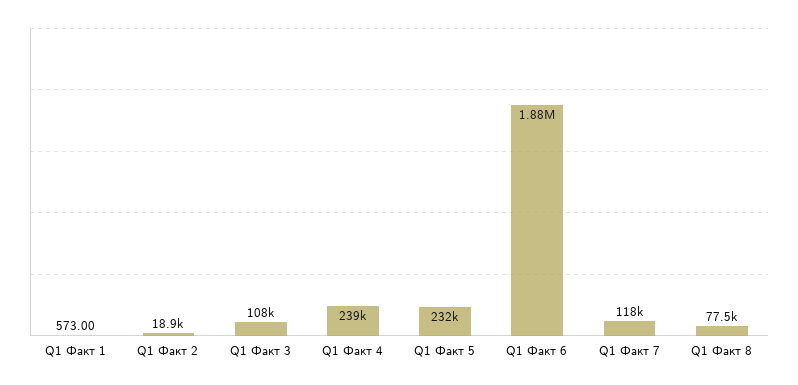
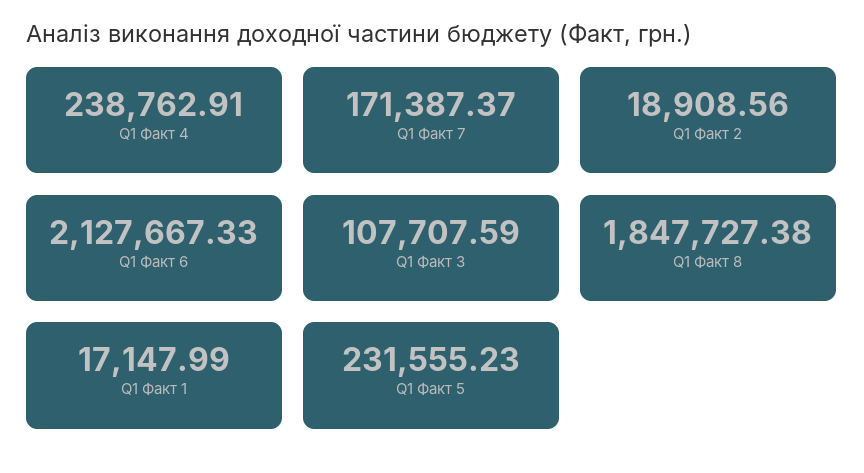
Q1 Факт 1: 573 -> 17147.99
Q1 Факт 6: 1880000 -> 2127667.33
Q1 Факт 7: 118000 -> 171387.37
Q1 Факт 8: 77500 -> 1847727.38

